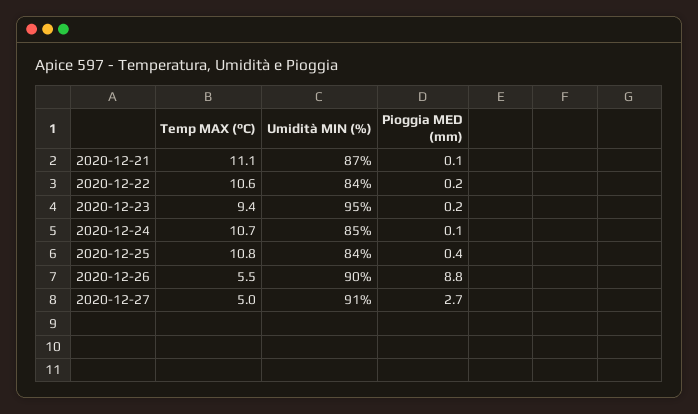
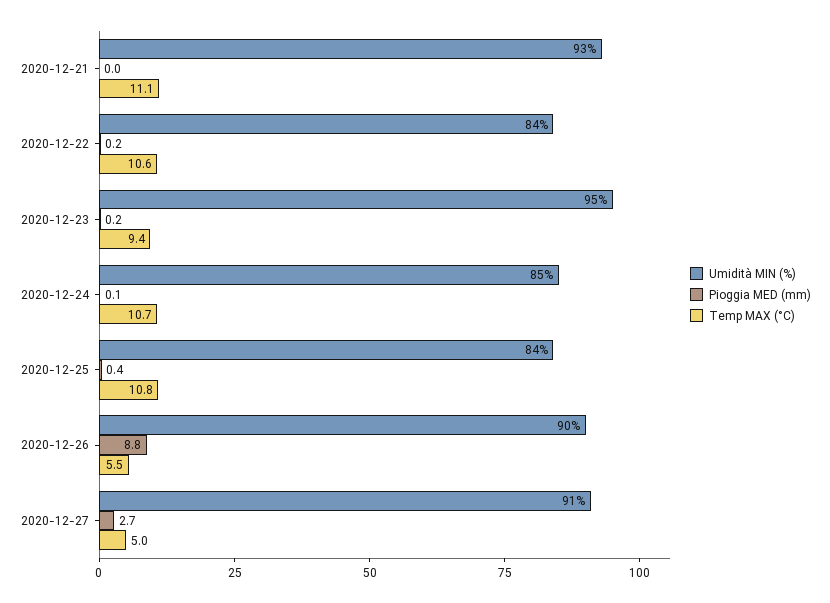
Umidità MIN (%), 2020-12-21: 87 -> 93
Pioggia MED (mm), 2020-12-21: 0.1 -> 0

